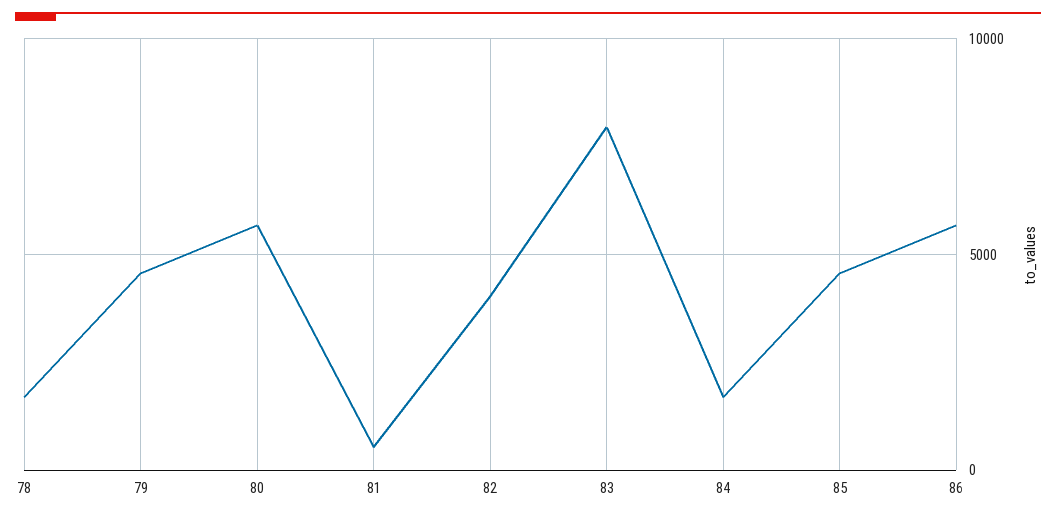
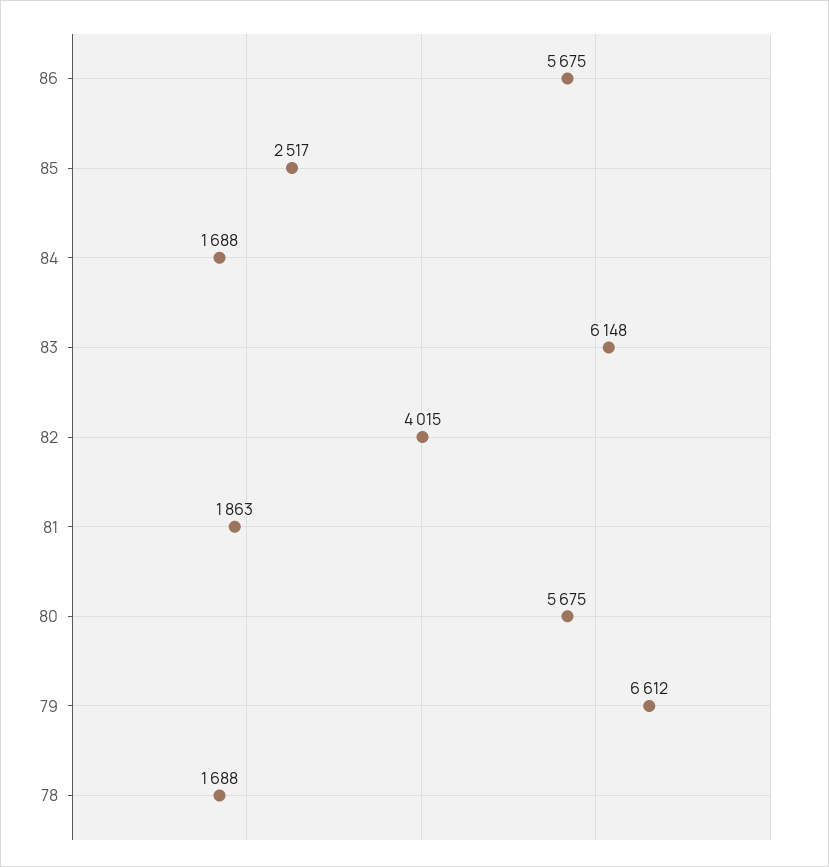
79: 4500 -> 6612
81: 500 -> 1863
83: 8000 -> 6148
85: 4500 -> 2517

